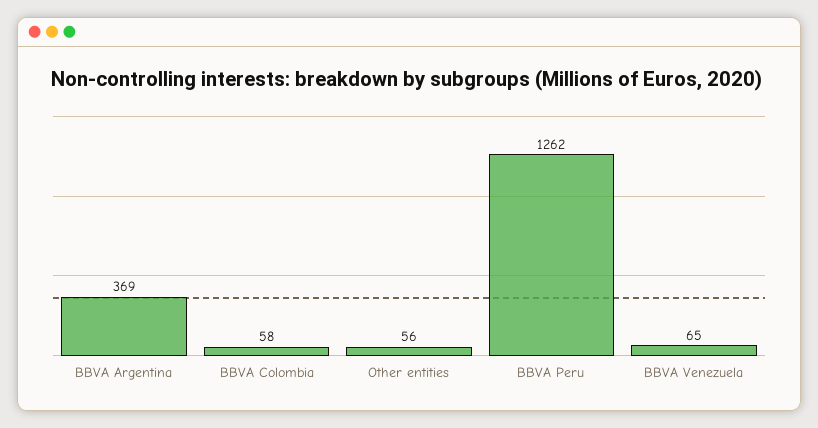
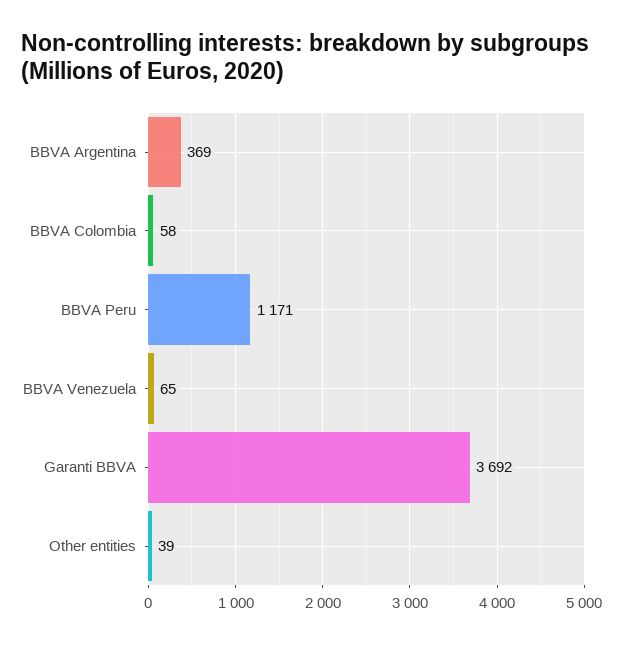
Other entities: 56 -> 39
BBVA Peru: 1262 -> 1171
Garanti BBVA: none -> 3692

